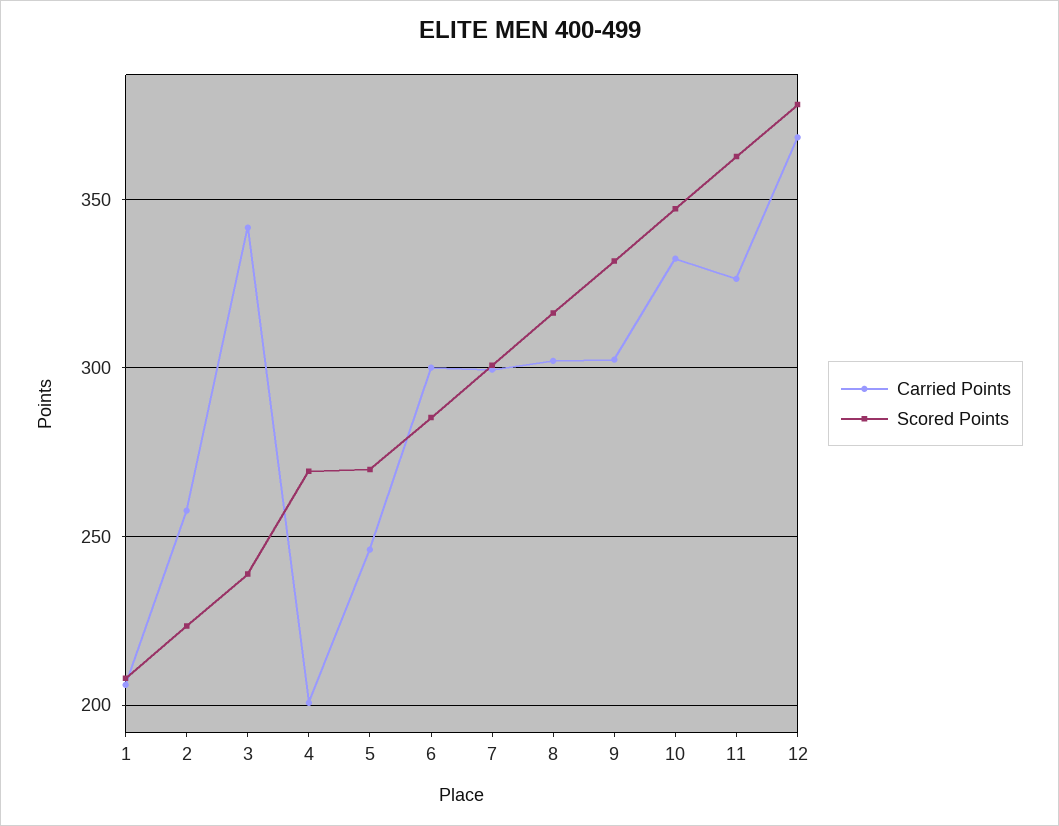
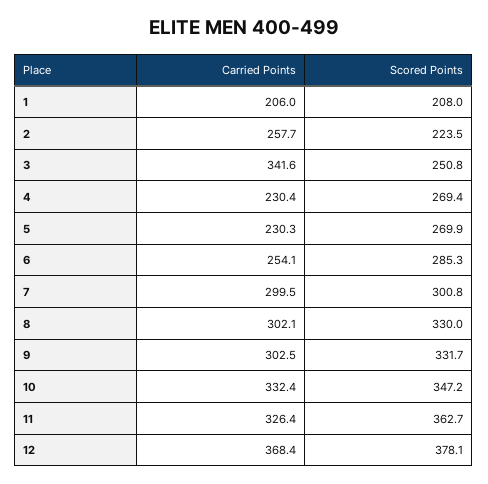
Scored Points, 3: 240 -> 250.8
Carried Points, 4: 200 -> 230.4
Carried Points, 5: 245 -> 230.3
Carried Points, 6: 300 -> 254.1
Scored Points, 8: 315 -> 330

